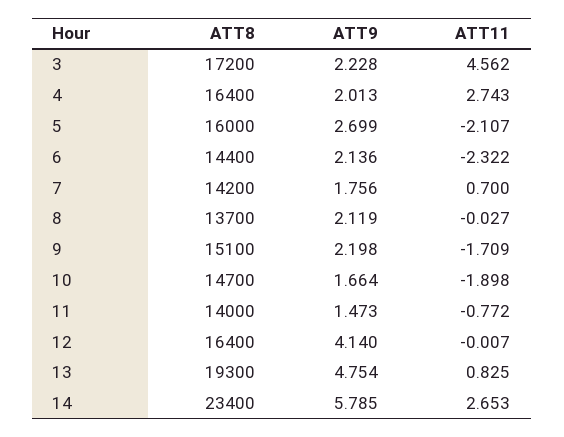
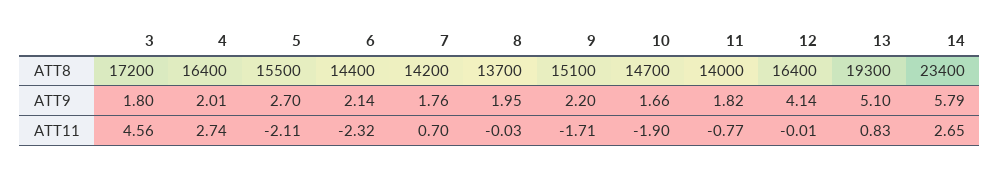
ATT9, 3: 2.228 -> 1.8
ATT8, 5: 16000 -> 15500
ATT9, 8: 2.119 -> 1.95
ATT9, 11: 1.473 -> 1.82
ATT9, 13: 4.754 -> 5.1

